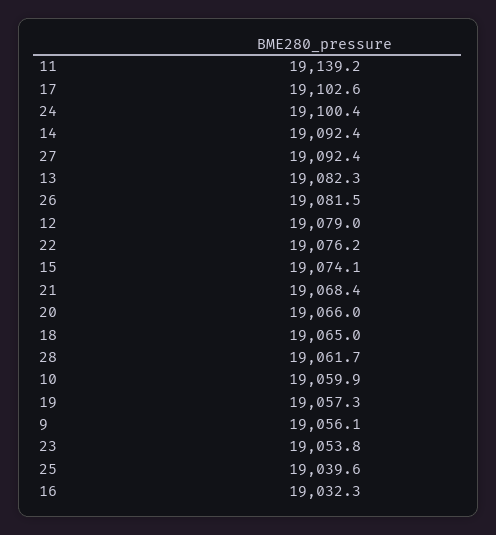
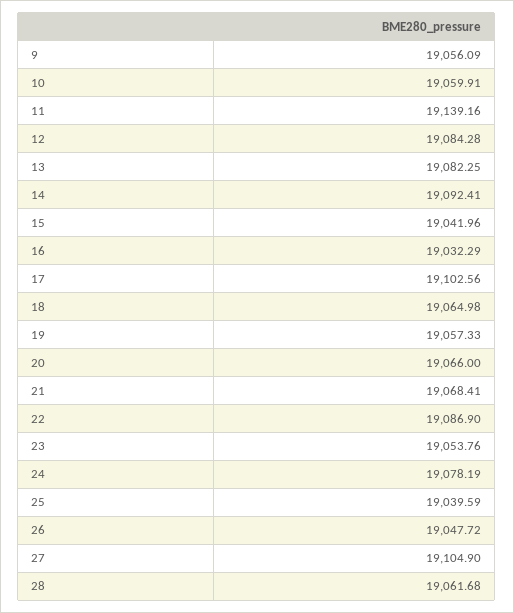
24: 19100.4 -> 19078.19
27: 19092.4 -> 19104.9
26: 19081.5 -> 19047.72
12: 19079 -> 19084.28
22: 19076.2 -> 19086.9
15: 19074.1 -> 19041.96

